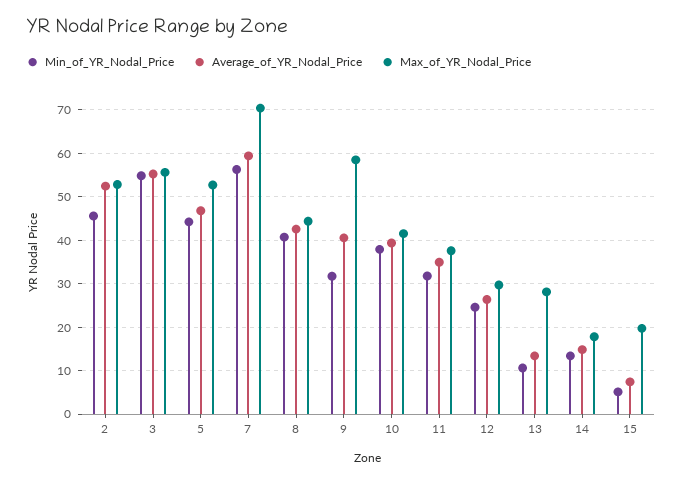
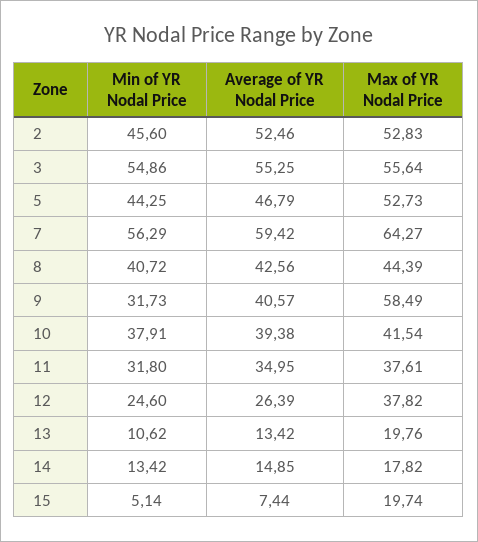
Max_of_YR_Nodal_Price, 7: 70 -> 64.27
Max_of_YR_Nodal_Price, 12: 30 -> 37.82
Max_of_YR_Nodal_Price, 13: 28 -> 19.76

